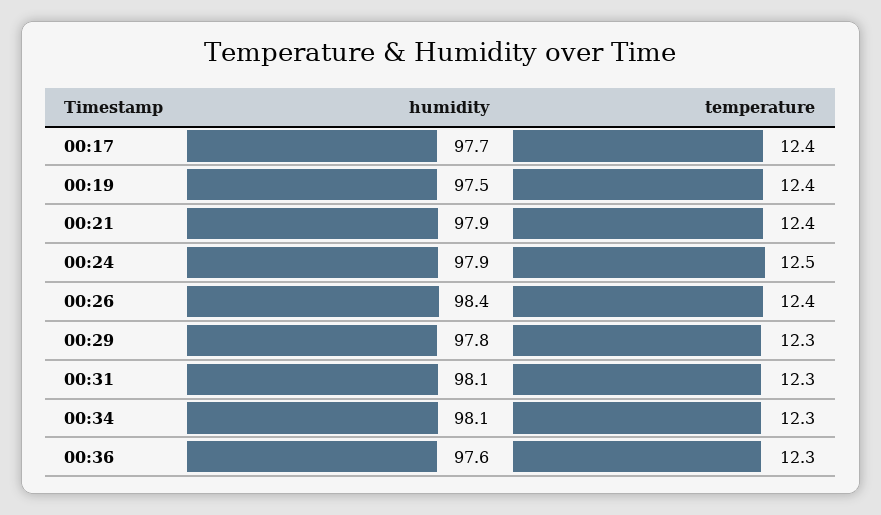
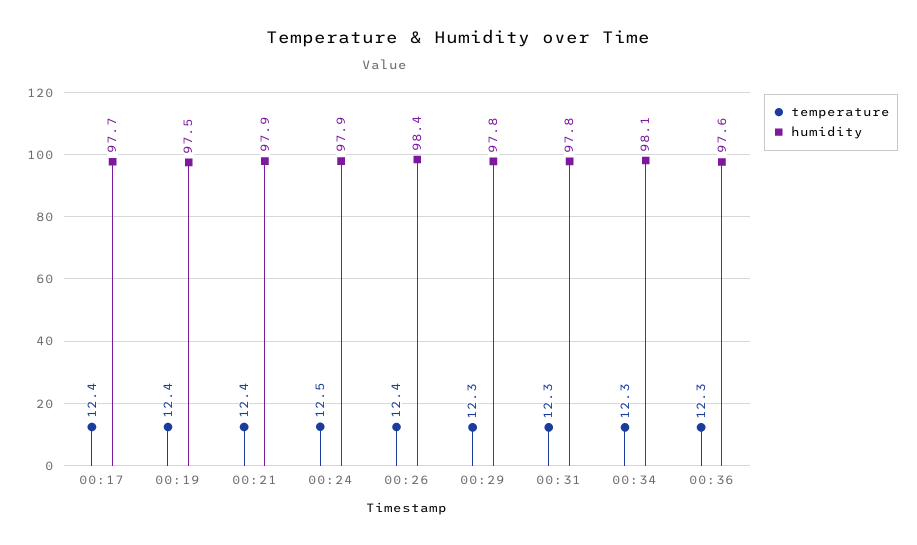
humidity, 00:31: 98.1 -> 97.8

